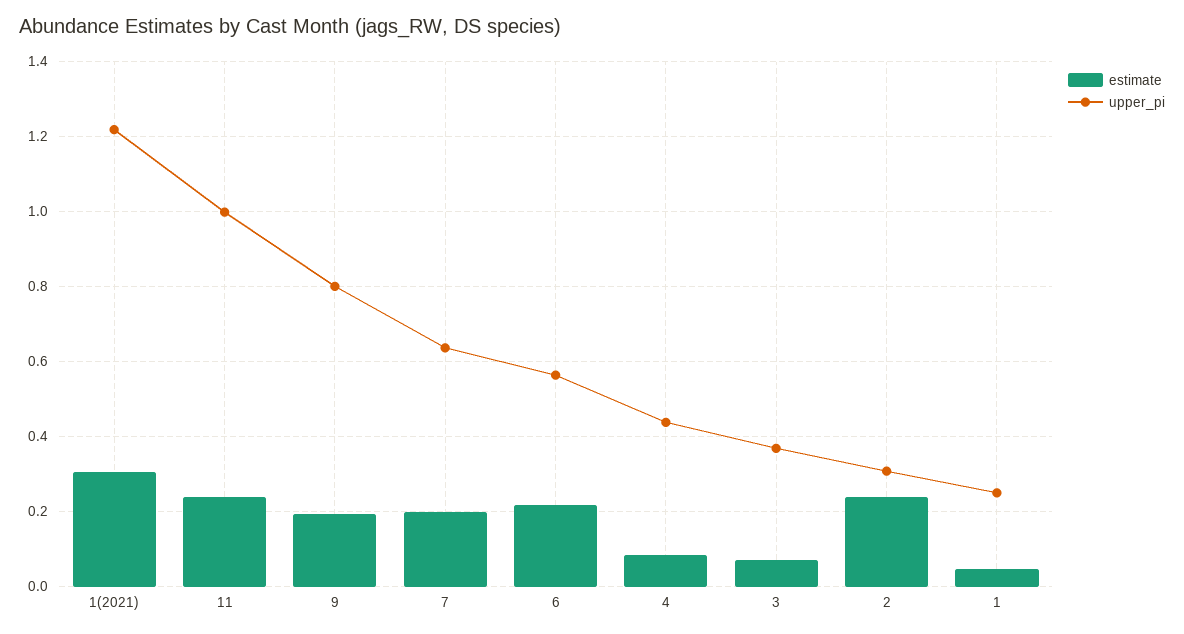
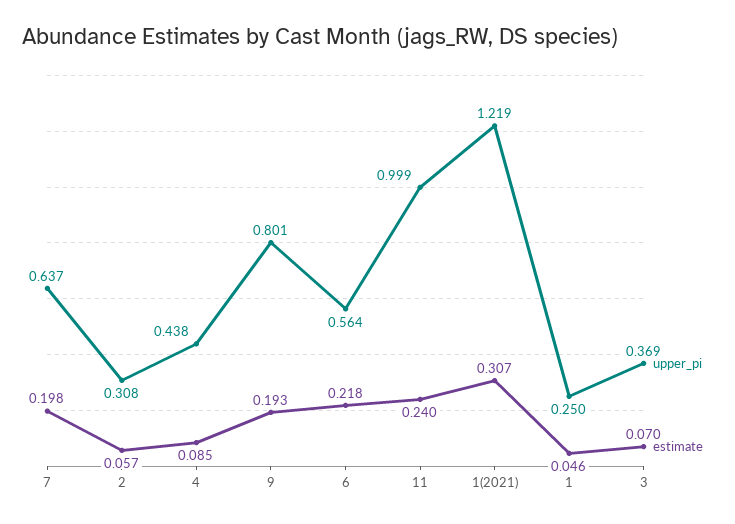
estimate, 2: 0.24 -> 0.057

